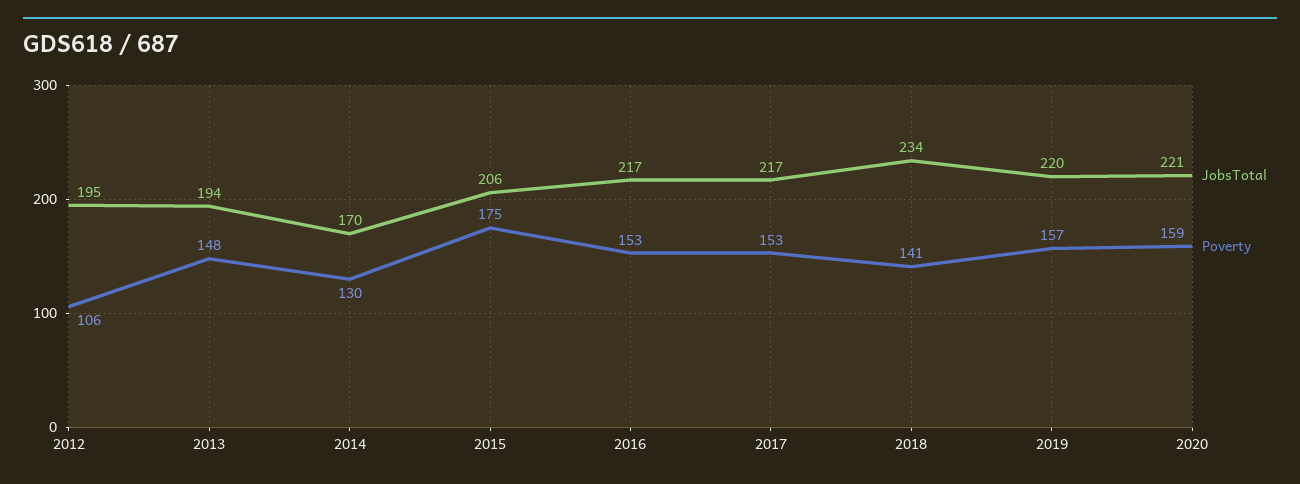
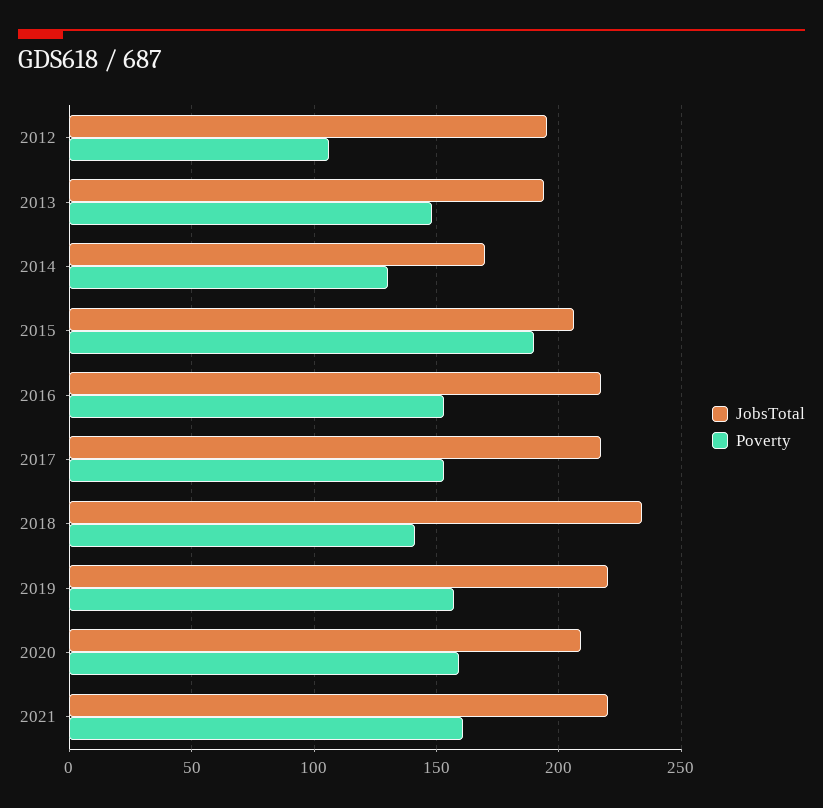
Poverty, 2015: 175 -> 190
JobsTotal, 2020: 221 -> 210
JobsTotal, 2021: none -> 220
Poverty, 2021: none -> 160

